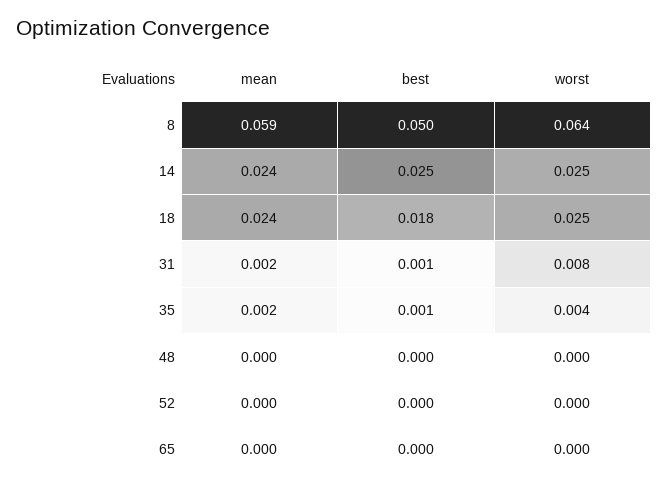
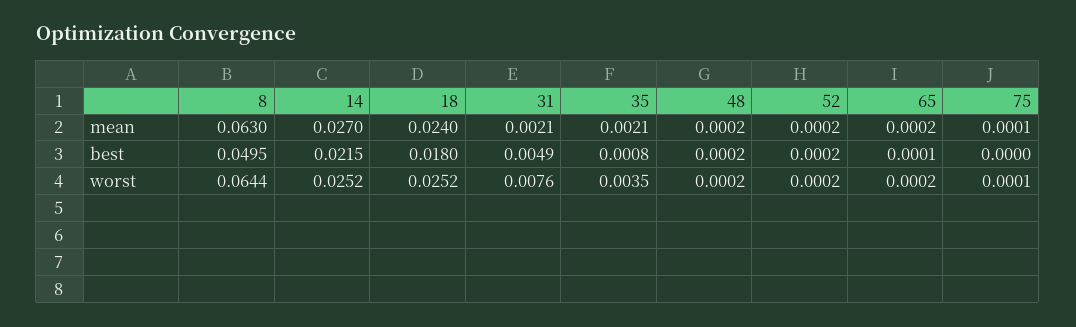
mean, 8: 0.059 -> 0.063
mean, 14: 0.024 -> 0.027
best, 14: 0.025 -> 0.0215
best, 31: 0.001 -> 0.0049
mean, 75: none -> 0.0001
best, 75: none -> 0
worst, 75: none -> 0.0001

